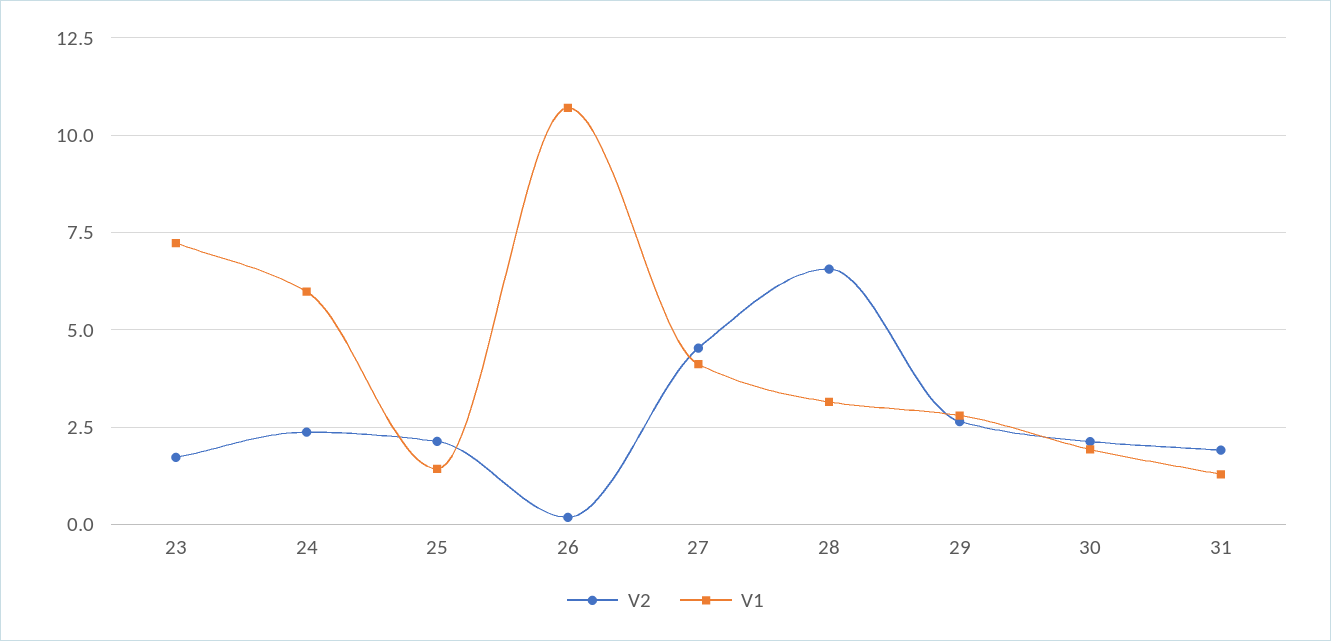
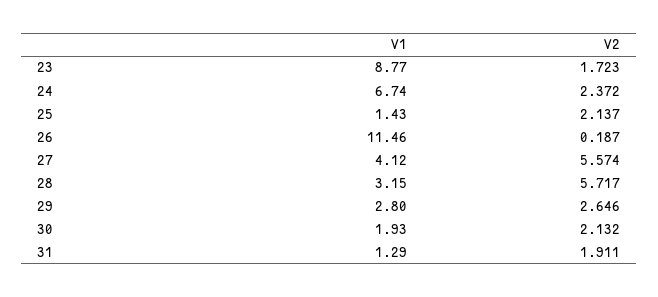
V1, 23: 7.25 -> 8.77
V1, 24: 6 -> 6.74
V1, 26: 10.75 -> 11.46
V2, 27: 4.5 -> 5.574
V2, 28: 6.5 -> 5.717

